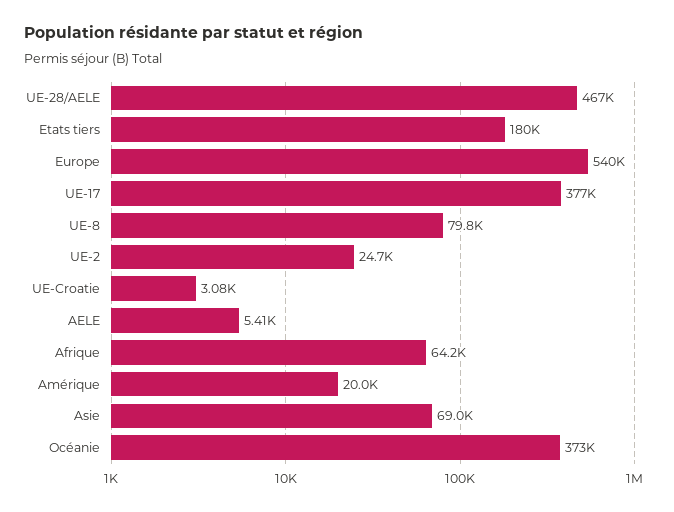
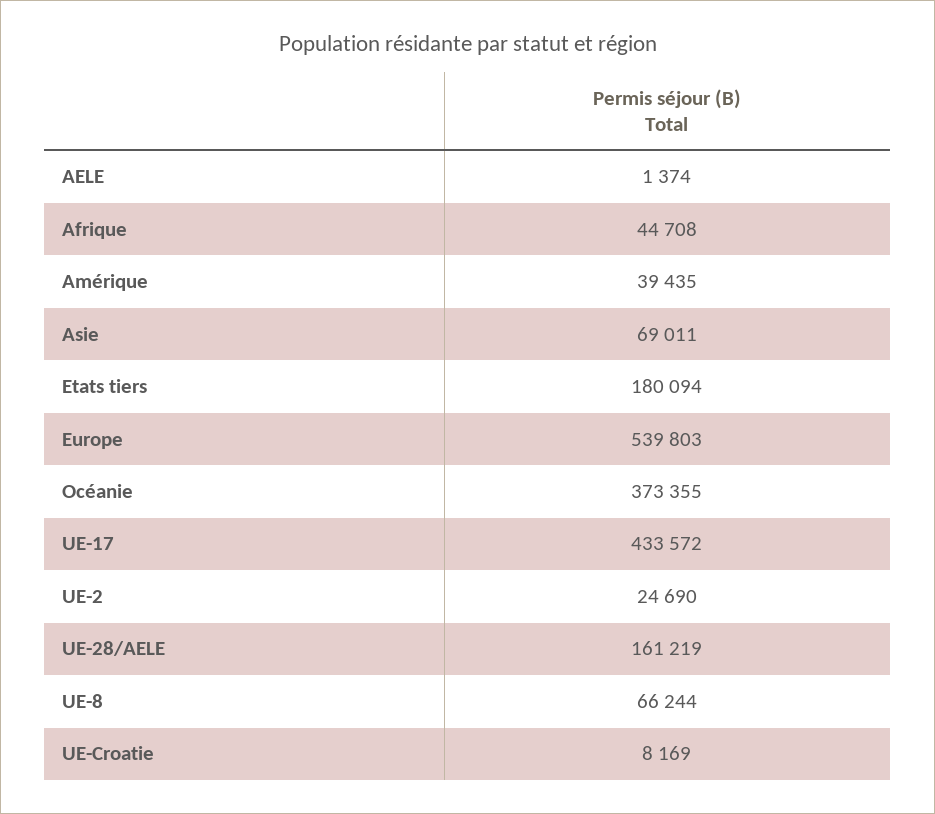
UE-28/AELE: 467000 -> 161219
UE-17: 377000 -> 433572
UE-8: 79800 -> 66244
UE-Croatie: 3080 -> 8169
AELE: 5410 -> 1374
Afrique: 64200 -> 44708
Amérique: 20000 -> 39435

